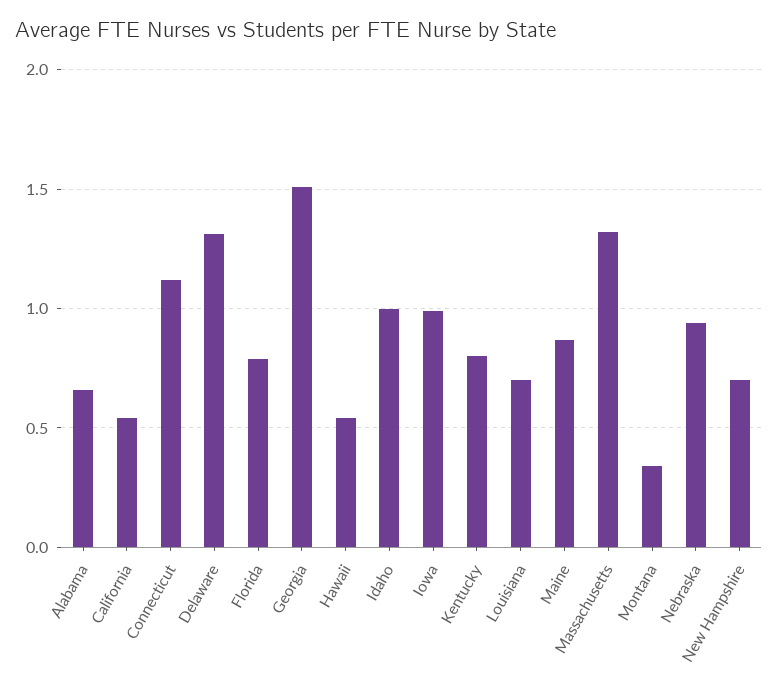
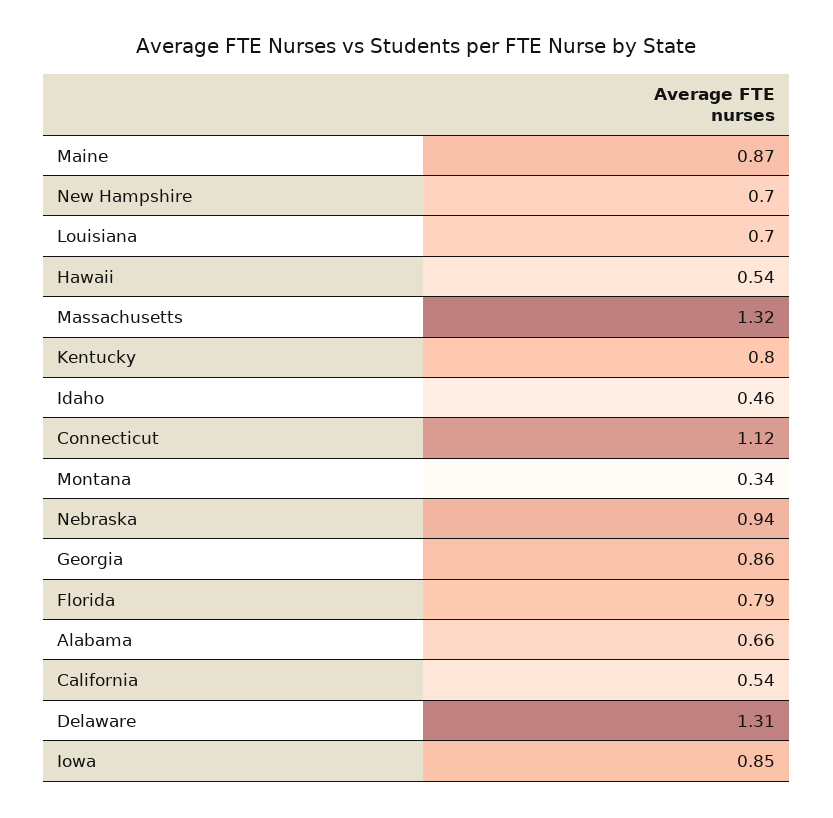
Georgia: 1.5 -> 0.86
Idaho: 1 -> 0.46
Iowa: 1 -> 0.85

